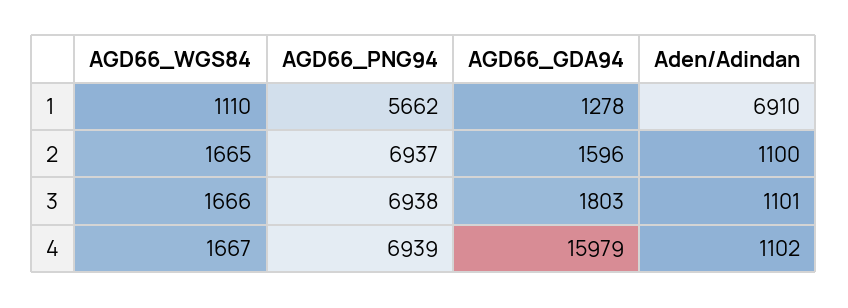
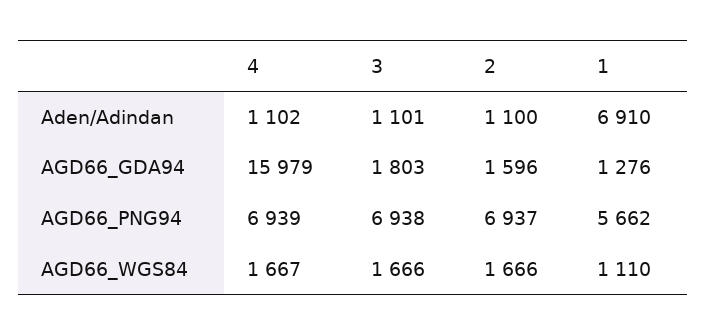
AGD66_GDA94, 1: 1278 -> 1276
AGD66_WGS84, 2: 1665 -> 1666

